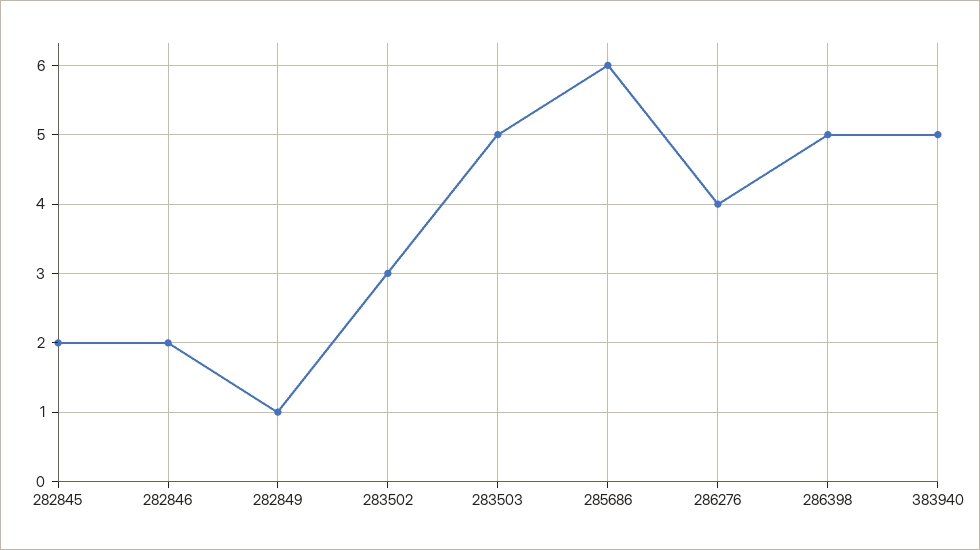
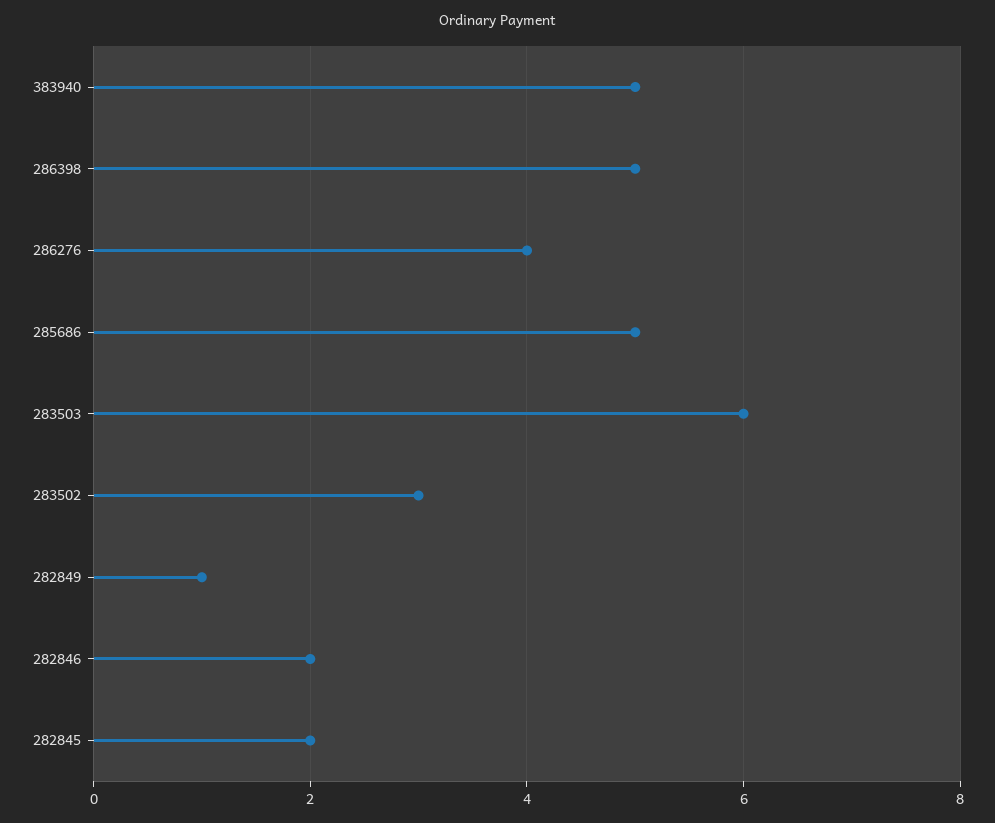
283503: 5 -> 6
285686: 6 -> 5

